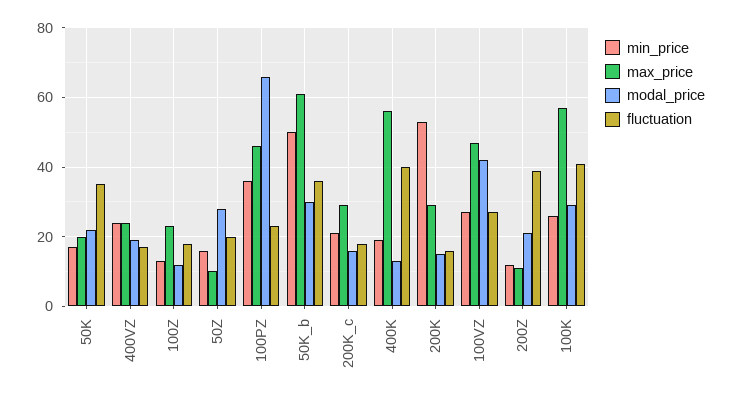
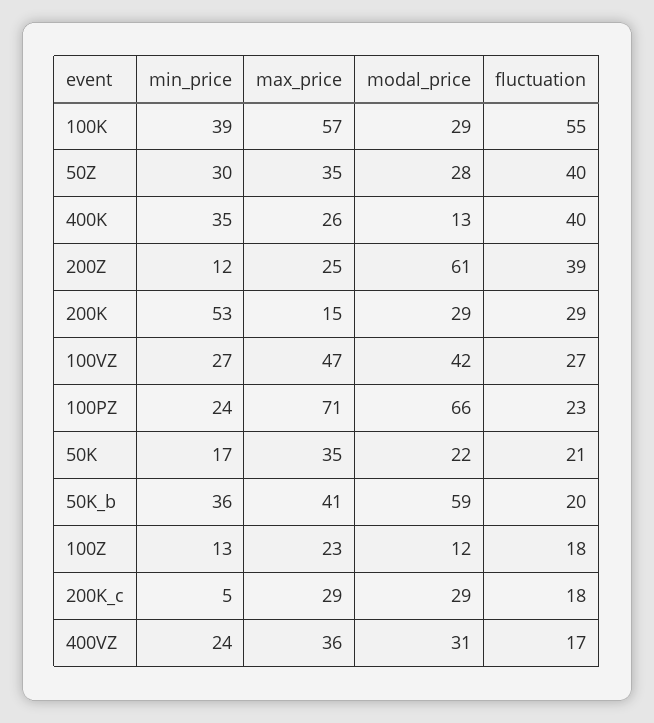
max_price, 50K: 20 -> 35
fluctuation, 50K: 35 -> 21
max_price, 400VZ: 25 -> 36
modal_price, 400VZ: 20 -> 31
min_price, 50Z: 15 -> 30
max_price, 50Z: 10 -> 35
fluctuation, 50Z: 20 -> 40
min_price, 100PZ: 35 -> 24
max_price, 100PZ: 45 -> 71
min_price, 50K_b: 50 -> 36
max_price, 50K_b: 60 -> 41
modal_price, 50K_b: 30 -> 59
fluctuation, 50K_b: 35 -> 20
min_price, 200K_c: 20 -> 5
modal_price, 200K_c: 15 -> 29
min_price, 400K: 20 -> 35
max_price, 400K: 55 -> 26
max_price, 200K: 30 -> 15
modal_price, 200K: 15 -> 29
fluctuation, 200K: 15 -> 29
max_price, 200Z: 10 -> 25
modal_price, 200Z: 20 -> 61
min_price, 100K: 25 -> 39
fluctuation, 100K: 40 -> 55

